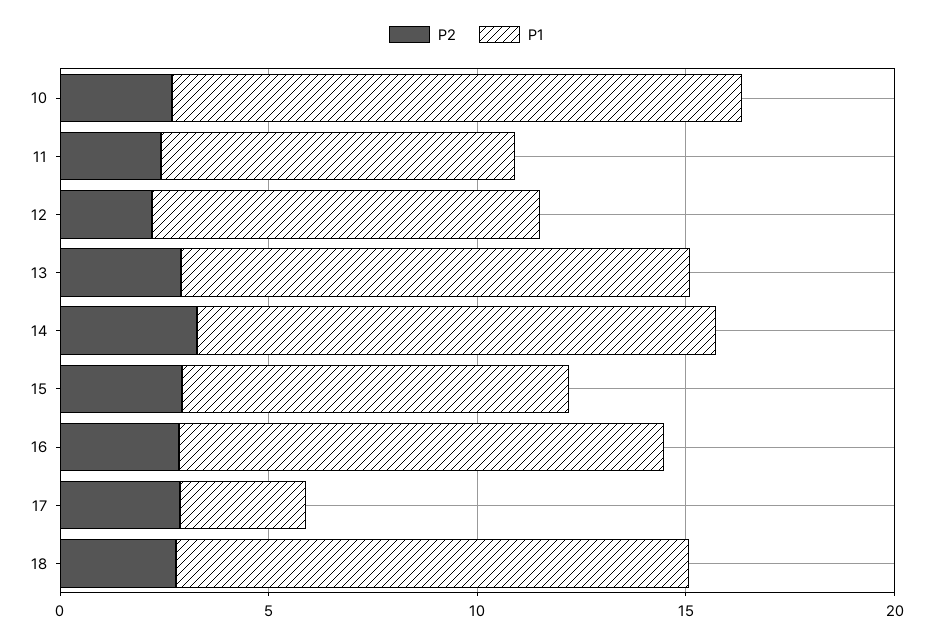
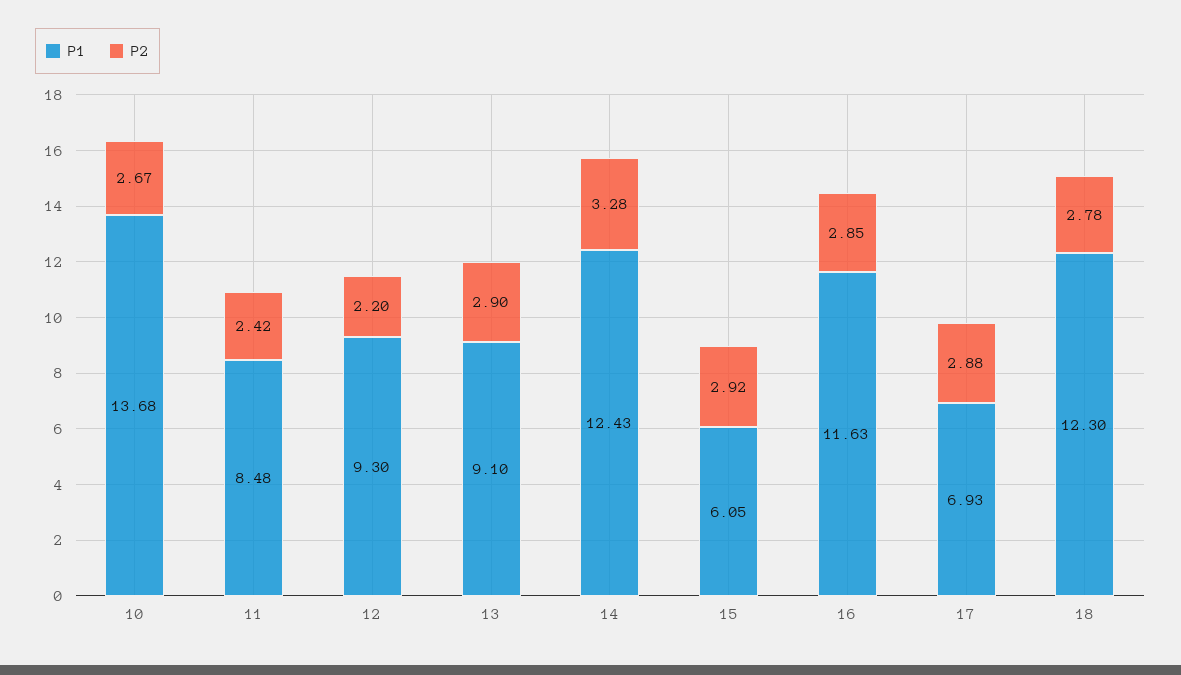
P1, 13: 12 -> 9.1
P1, 15: 9 -> 6.05
P1, 17: 3 -> 6.93

